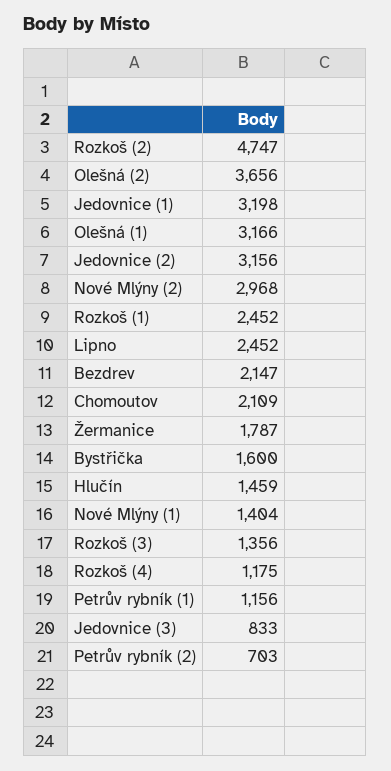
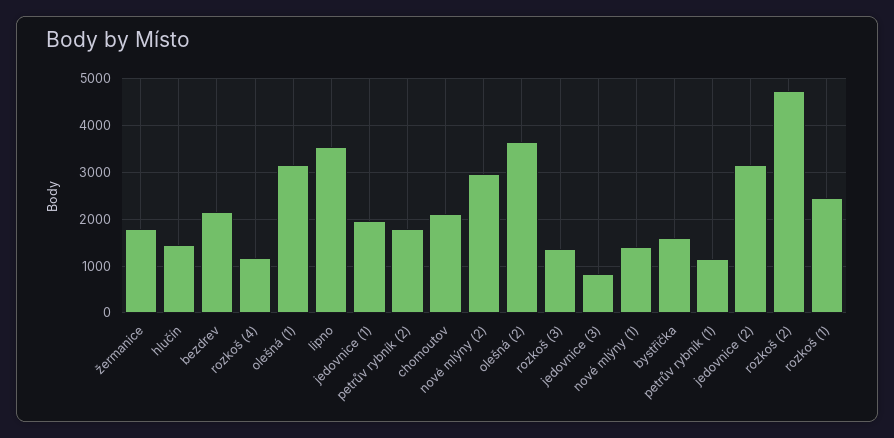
Jedovnice (1): 3198 -> 2000
Lipno: 2452 -> 3600
Petrův rybník (2): 703 -> 1800

